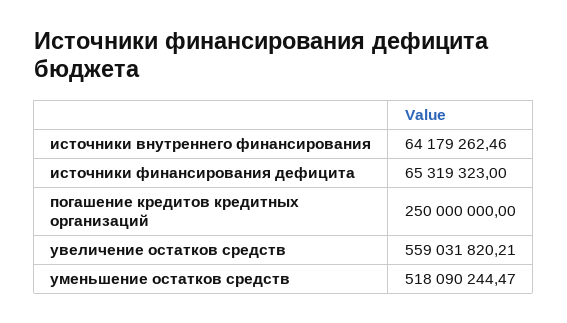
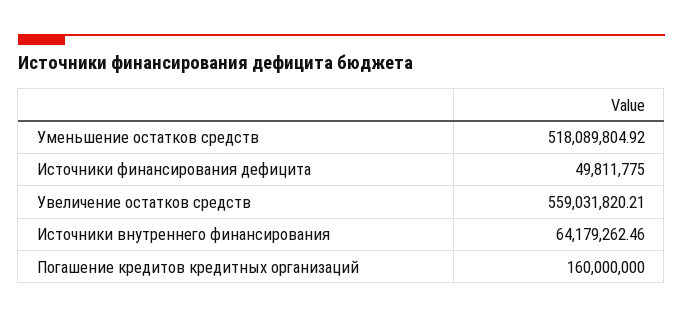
источники финансирования дефицита: 65319323 -> 49811775
погашение кредитов кредитных организаций: 250000000 -> 160000000
уменьшение остатков средств: 518090244.47 -> 518089804.92

